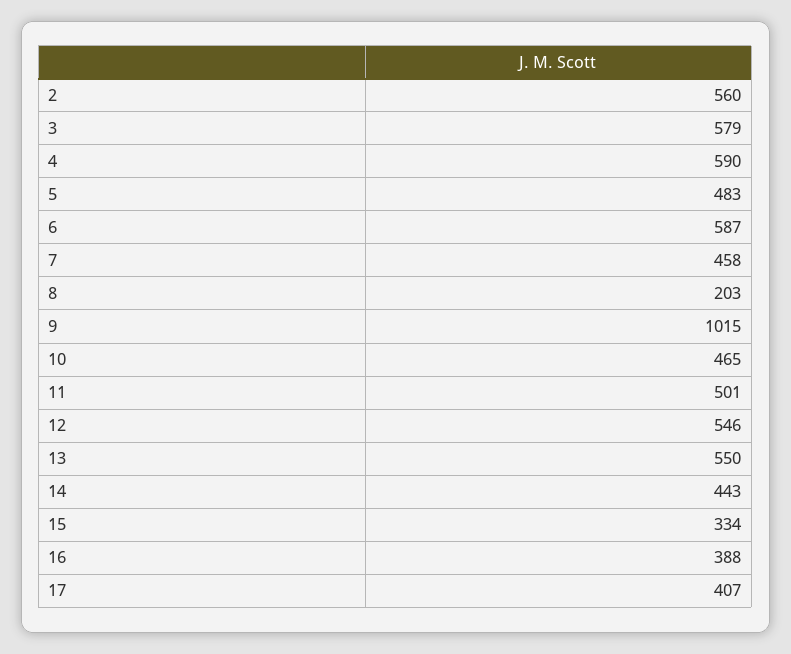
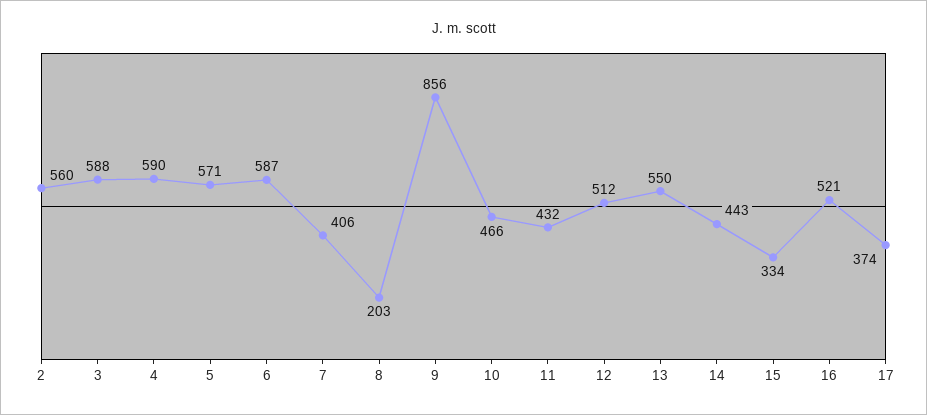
3: 579 -> 588
5: 483 -> 571
7: 458 -> 406
9: 1015 -> 856
10: 465 -> 466
11: 501 -> 432
12: 546 -> 512
16: 388 -> 521
17: 407 -> 374

